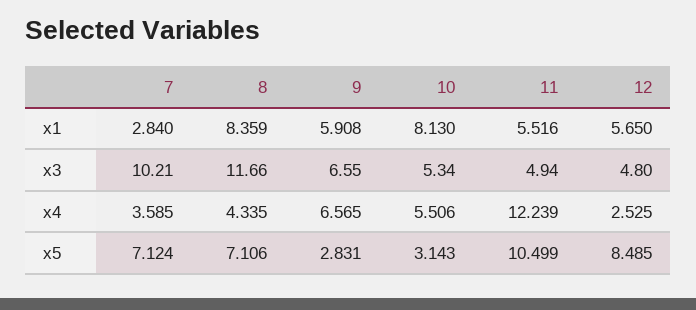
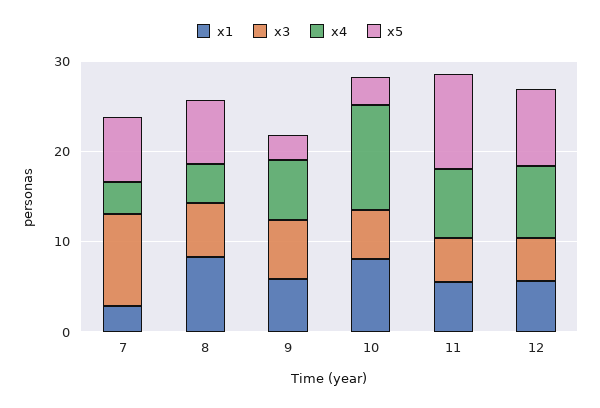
x3, 8: 11.66 -> 6
x4, 10: 5.506 -> 12
x4, 11: 12.239 -> 8
x4, 12: 2.525 -> 8

